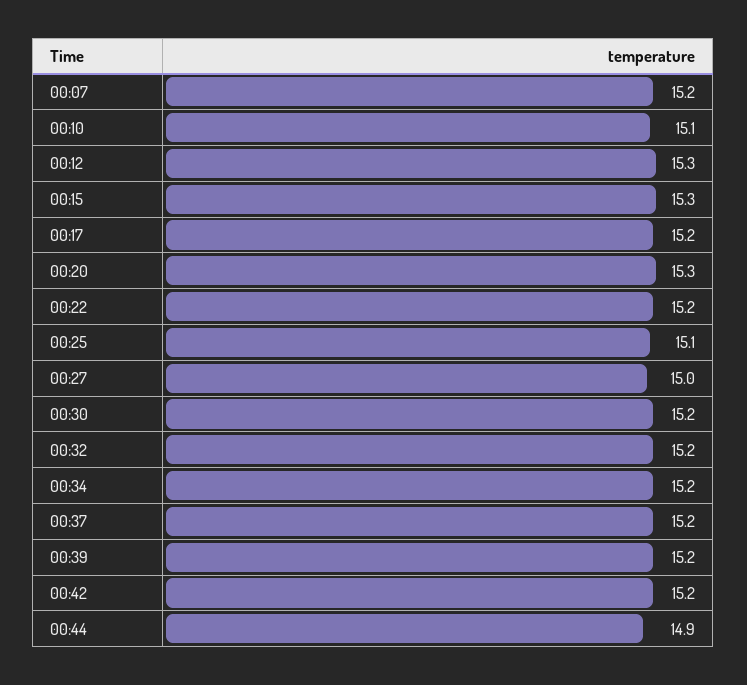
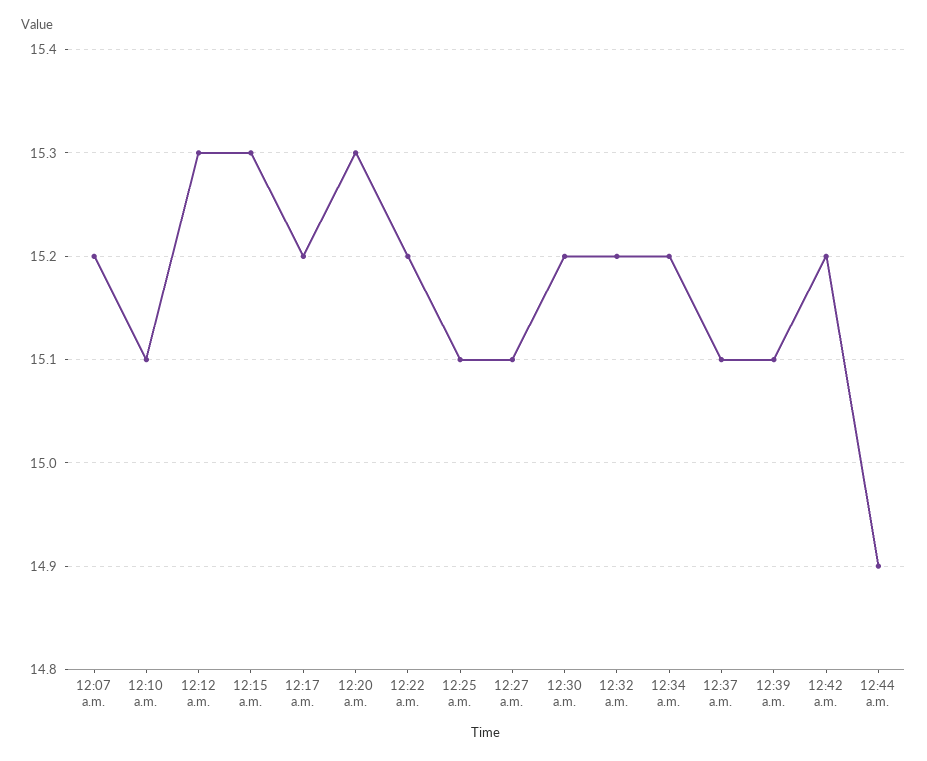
00:27: 15 -> 15.1
00:37: 15.2 -> 15.1
00:39: 15.2 -> 15.1

